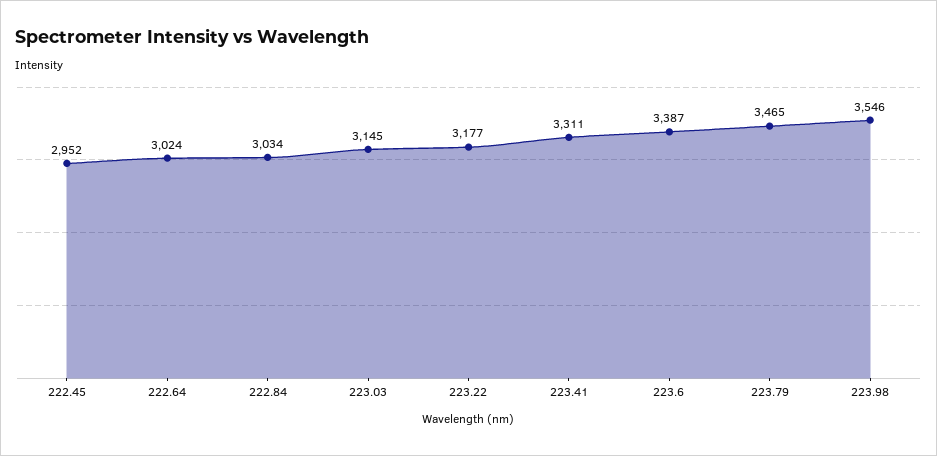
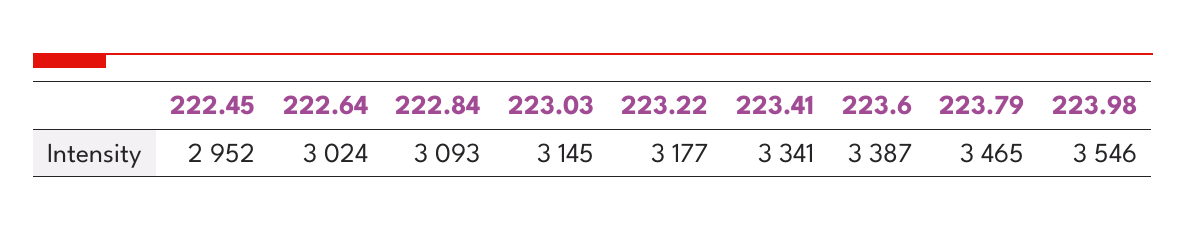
222.84: 3034 -> 3093
223.41: 3311 -> 3341

